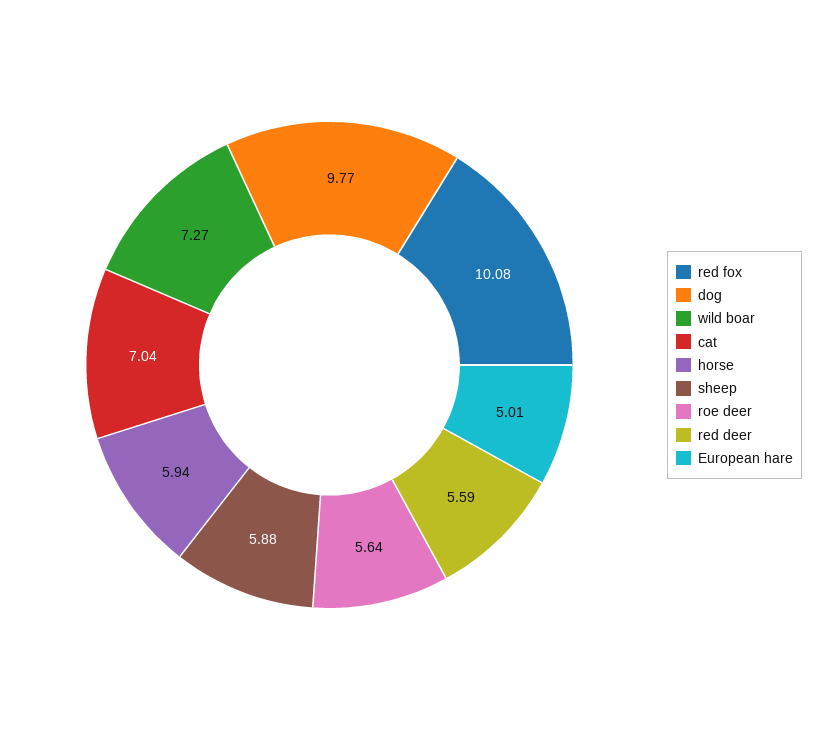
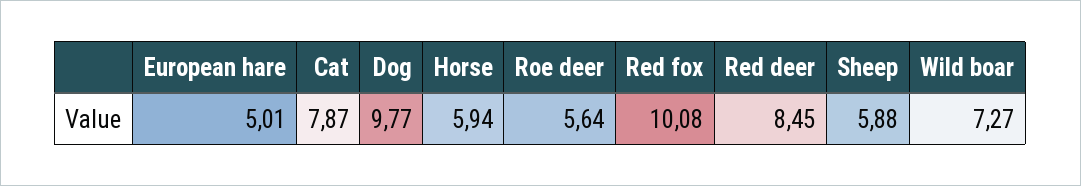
cat: 7.04 -> 7.87
red deer: 5.59 -> 8.45

